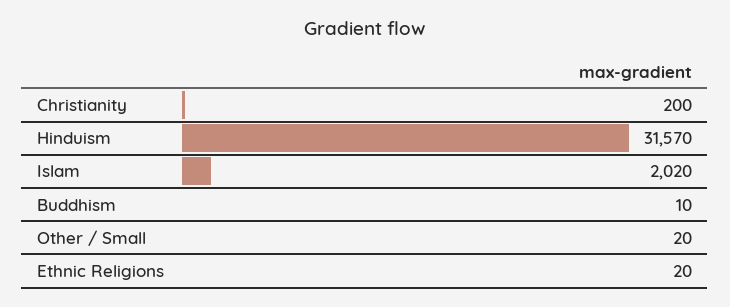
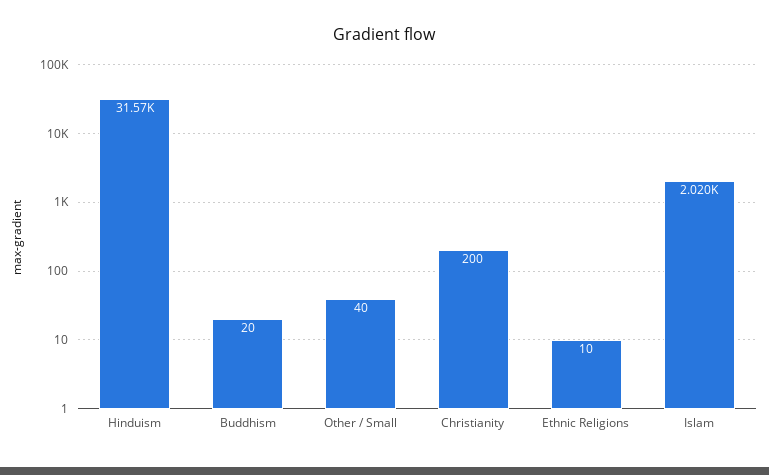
Buddhism: 10 -> 20
Other / Small: 20 -> 40
Ethnic Religions: 20 -> 10

